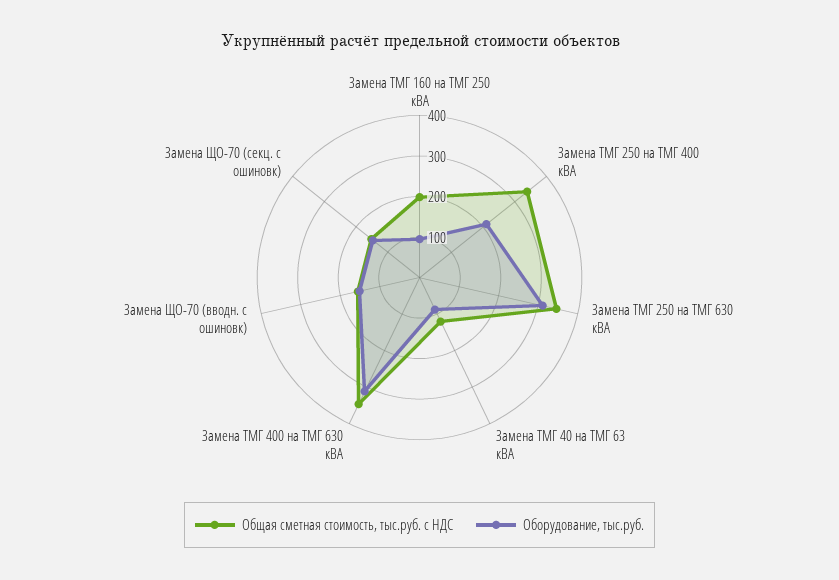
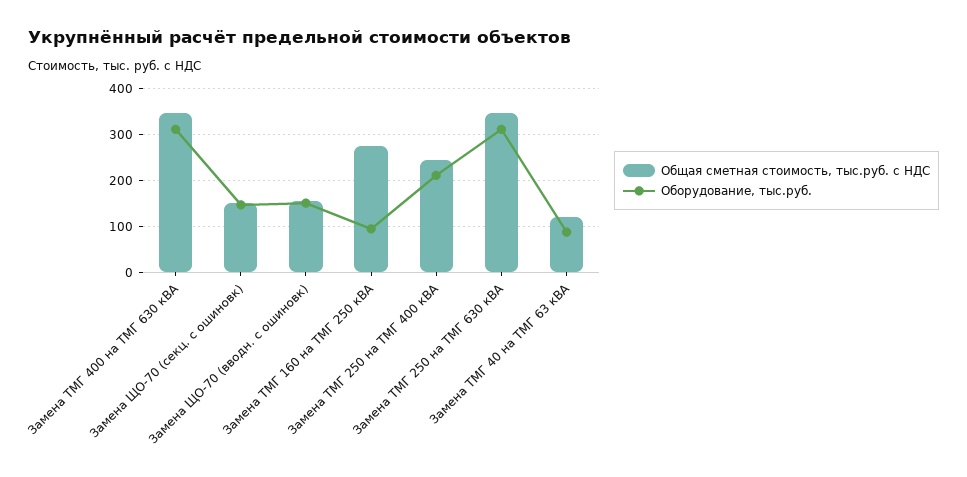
Общая сметная стоимость, тыс.руб. с НДС, Замена ТМГ 160 на ТМГ 250 кВА: 200 -> 280
Общая сметная стоимость, тыс.руб. с НДС, Замена ТМГ 250 на ТМГ 400 кВА: 340 -> 240

